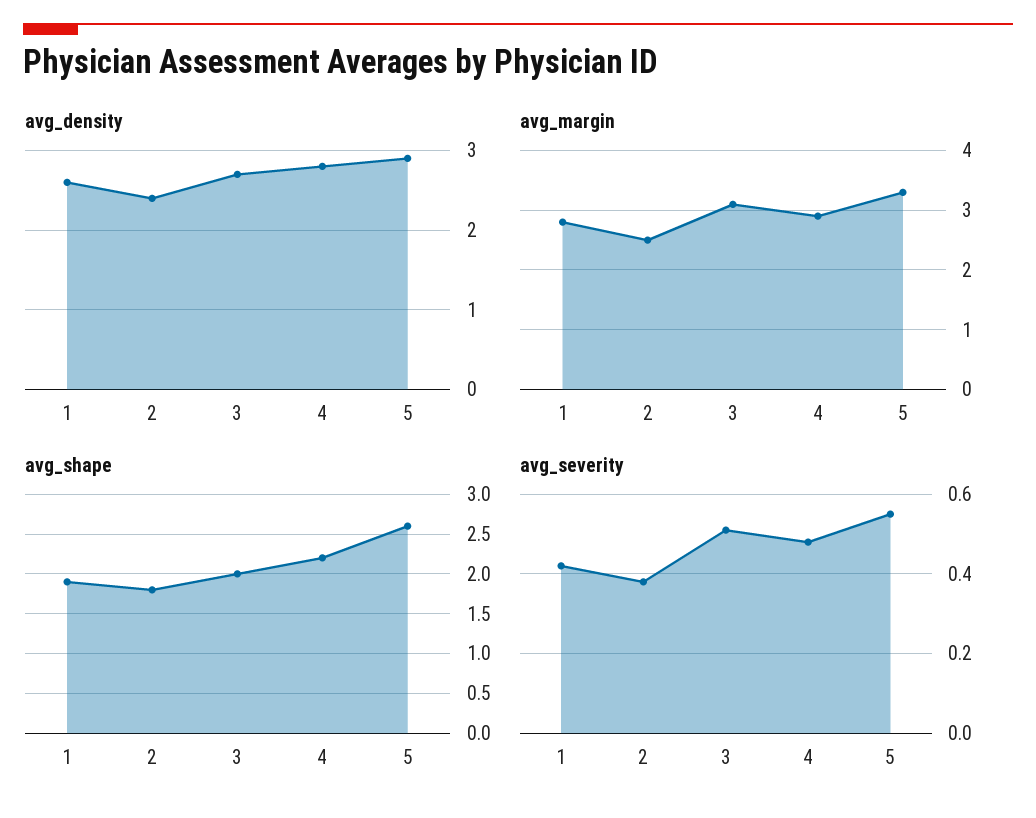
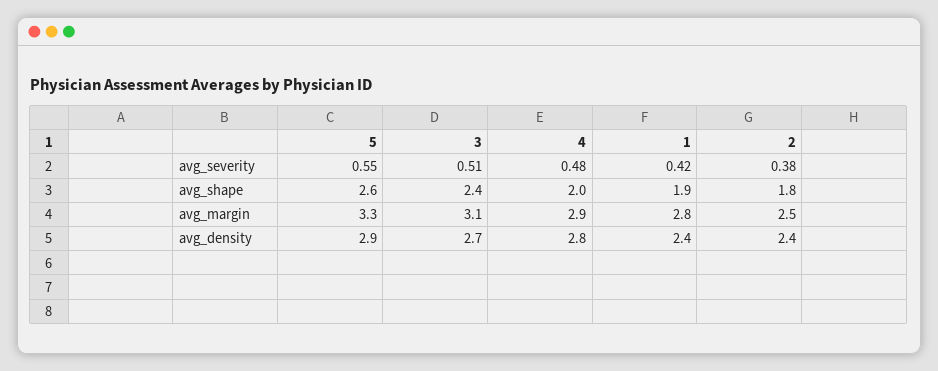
avg_density, 1: 2.6 -> 2.4
avg_shape, 3: 2 -> 2.4
avg_shape, 4: 2.2 -> 2

